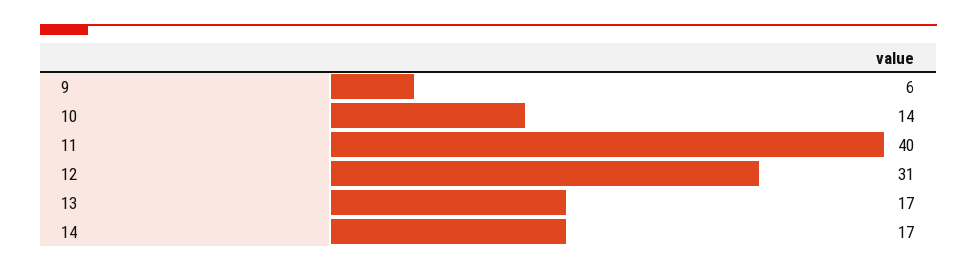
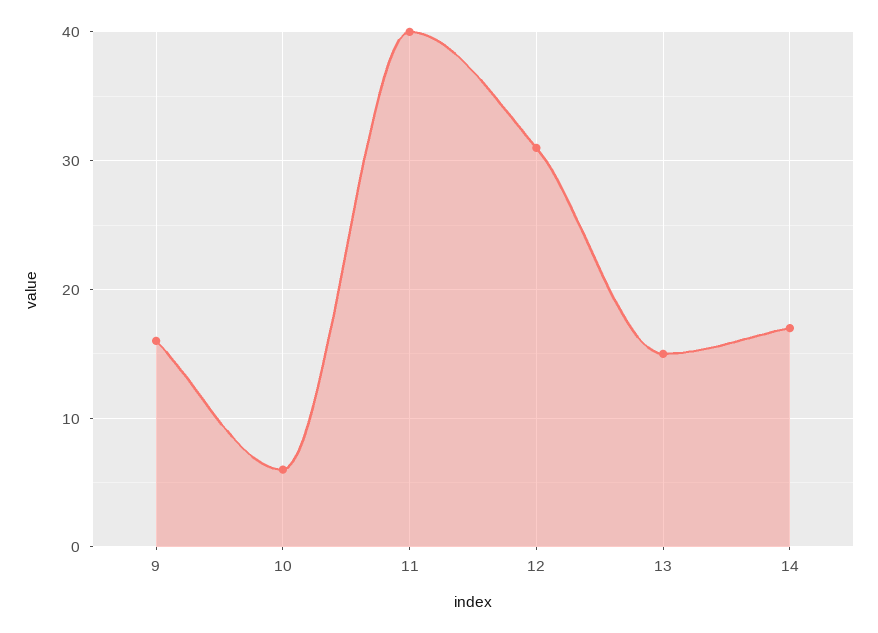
9: 6 -> 16
10: 14 -> 6
13: 17 -> 15

